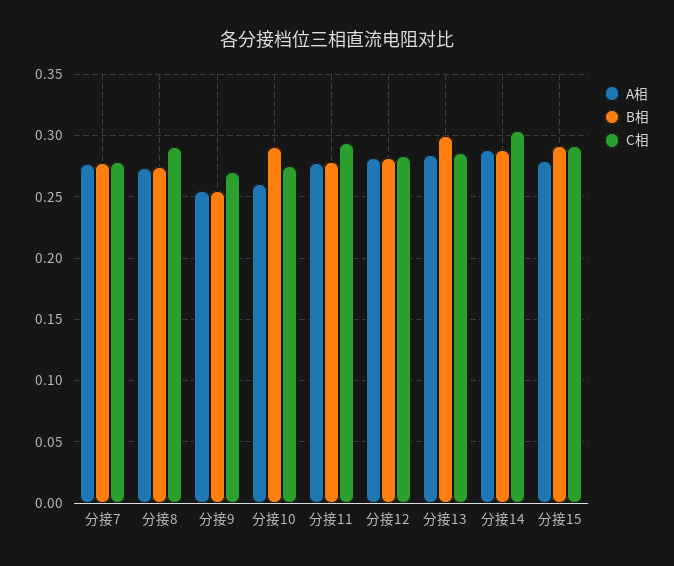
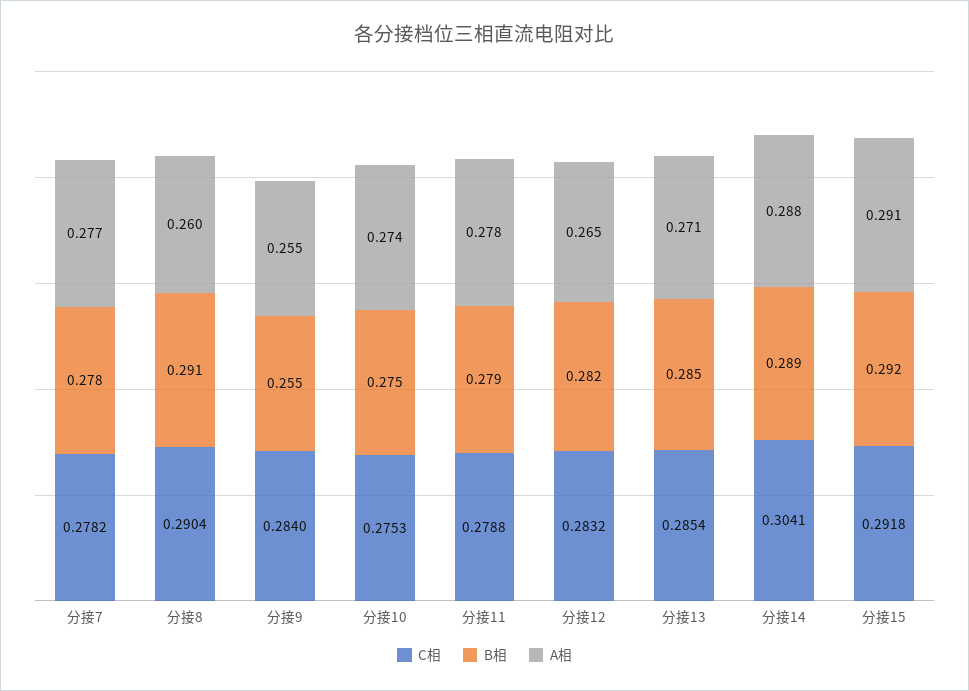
A相, 分接8: 0.275 -> 0.26
B相, 分接8: 0.275 -> 0.291
C相, 分接9: 0.27 -> 0.284
A相, 分接10: 0.26 -> 0.274
B相, 分接10: 0.29 -> 0.275
C相, 分接11: 0.295 -> 0.2788
A相, 分接12: 0.28 -> 0.265
A相, 分接13: 0.285 -> 0.271
B相, 分接13: 0.3 -> 0.285
A相, 分接15: 0.28 -> 0.291

